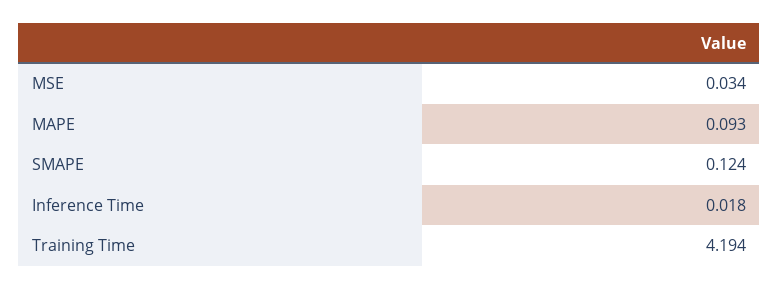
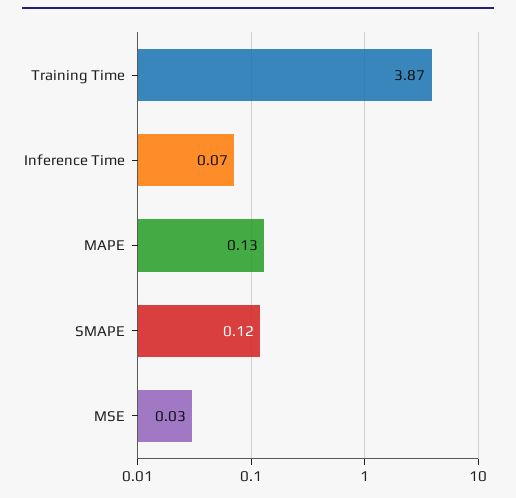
MAPE: 0.093 -> 0.13
Inference Time: 0.018 -> 0.07
Training Time: 4.194 -> 3.87

